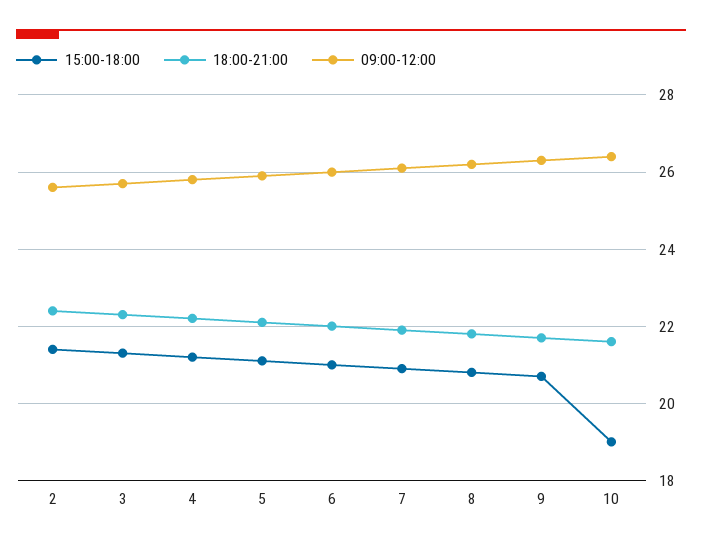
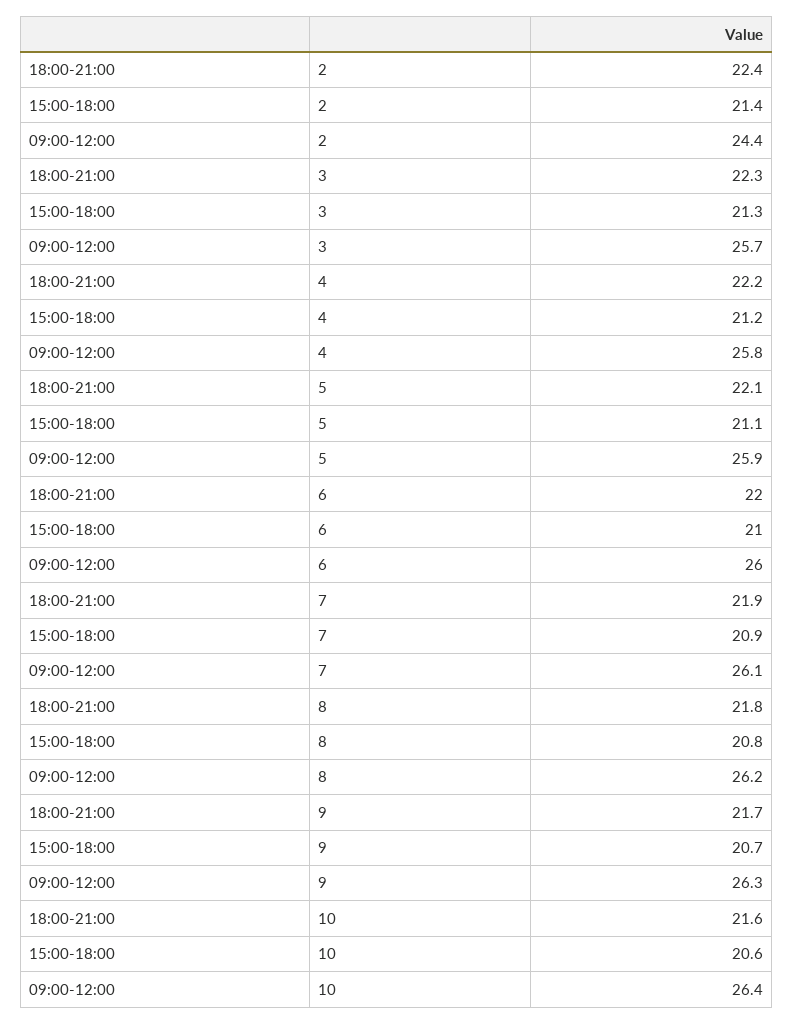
09:00-12:00, 2: 25.5 -> 24.4
15:00-18:00, 10: 19 -> 20.6

